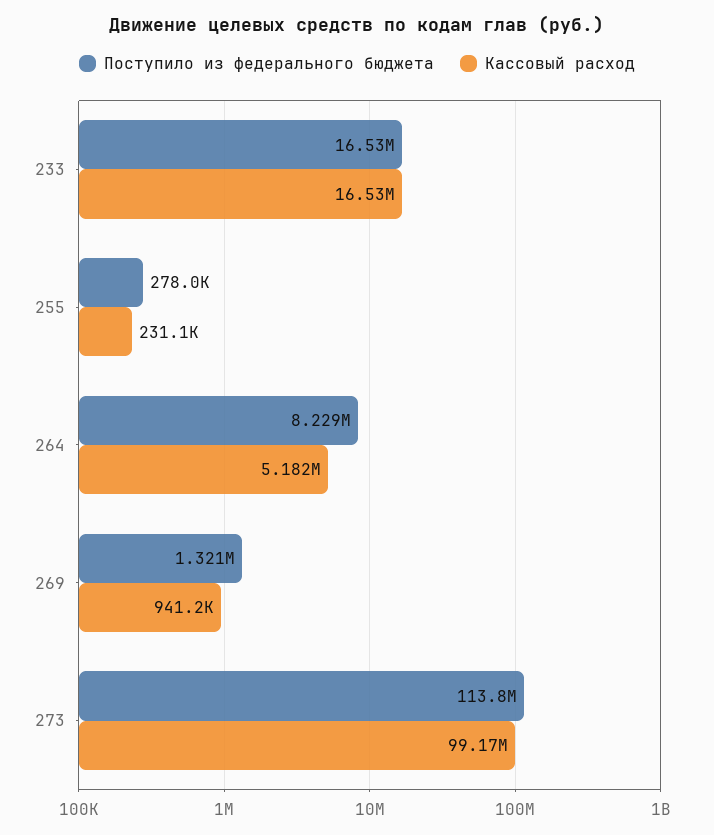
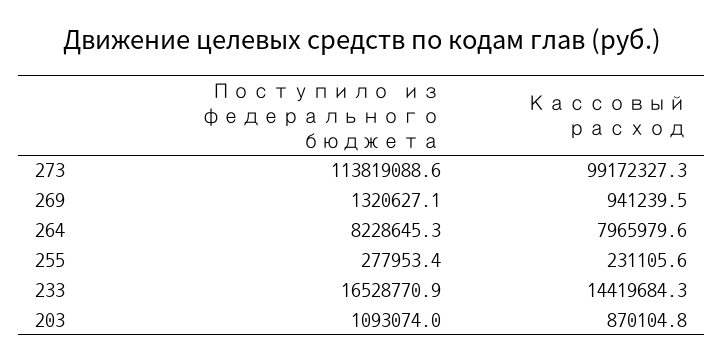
Кассовый расход, 233: 16530000 -> 14419684.3
Кассовый расход, 264: 5182000 -> 7965979.6
Поступило из федерального бюджета, 203: none -> 1093074
Кассовый расход, 203: none -> 870104.8

